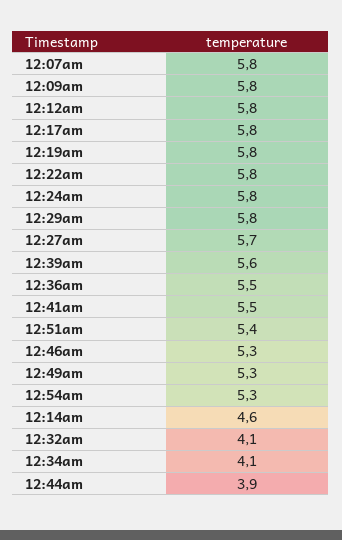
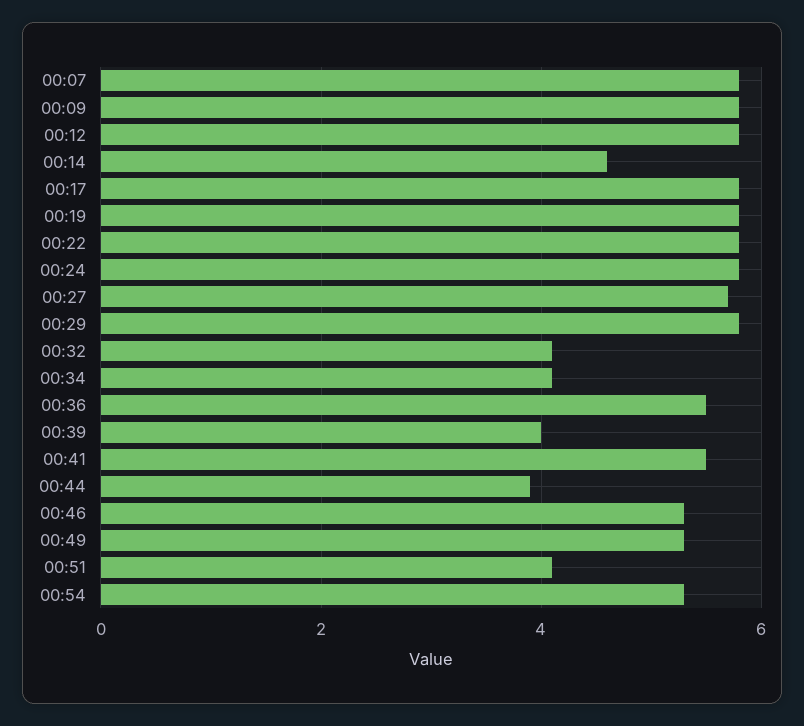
12:39am: 5.6 -> 4
12:51am: 5.4 -> 4

